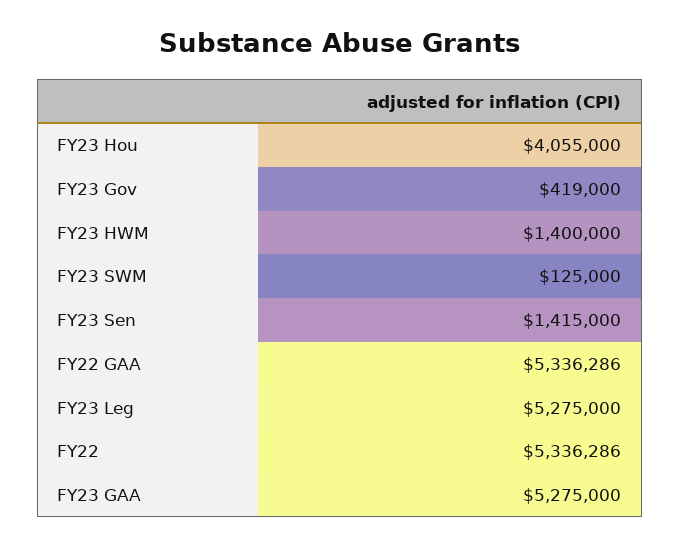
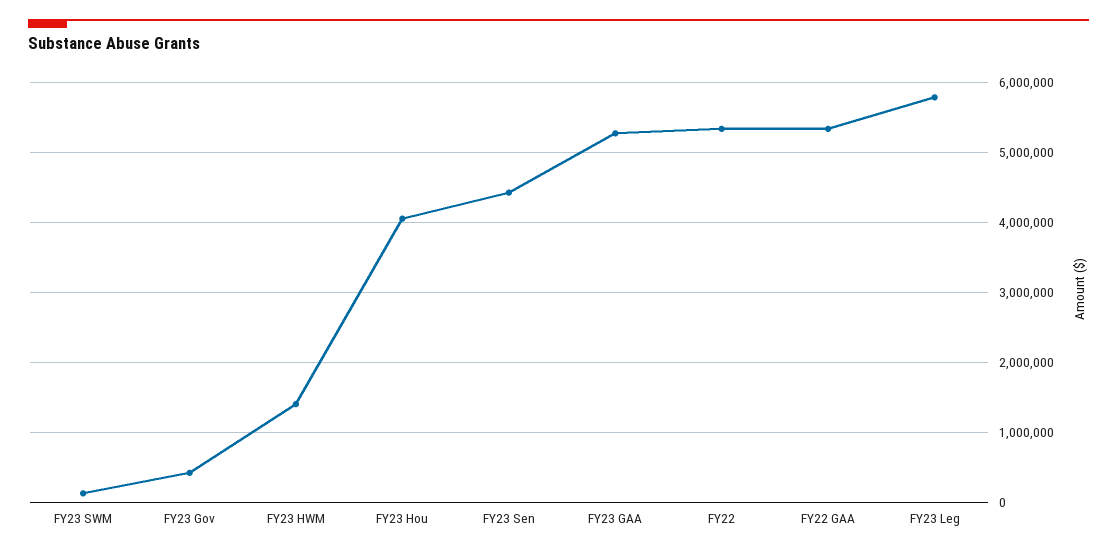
FY23 Sen: 1415000 -> 4400000
FY23 Leg: 5275000 -> 5800000

